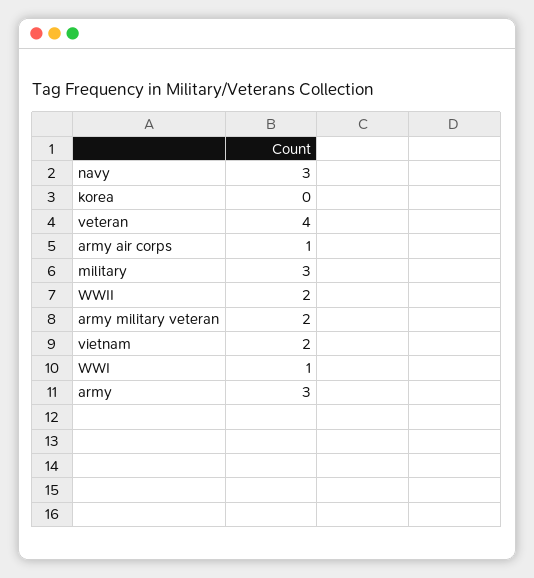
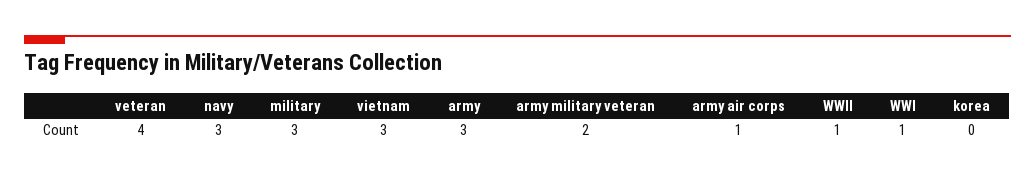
WWII: 2 -> 1
vietnam: 2 -> 3

